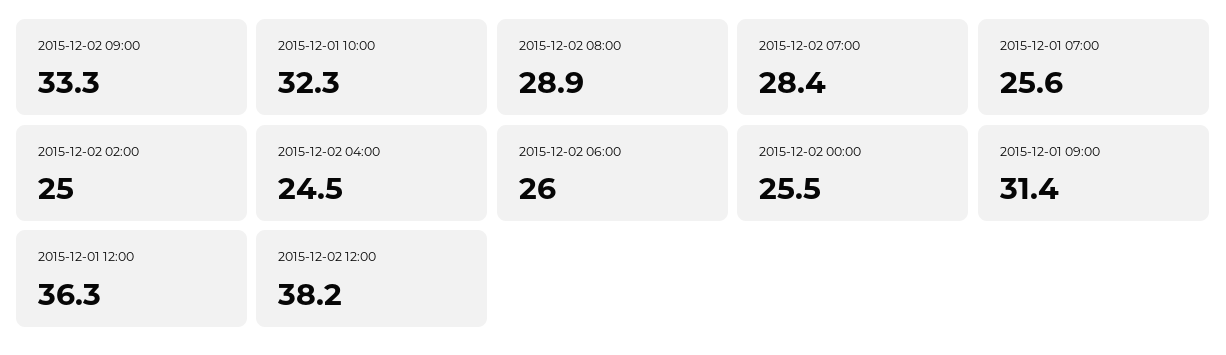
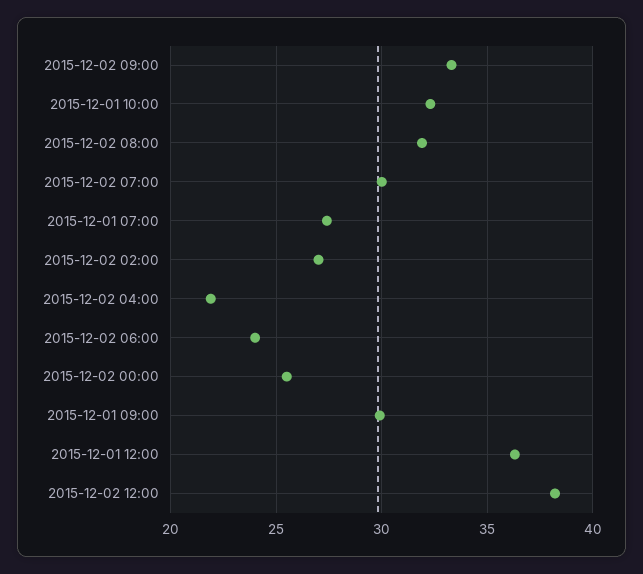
2015-12-02 08:00: 28.9 -> 32
2015-12-02 07:00: 28.4 -> 30
2015-12-01 07:00: 25.6 -> 27.5
2015-12-02 02:00: 25 -> 27
2015-12-02 04:00: 24.5 -> 22
2015-12-02 06:00: 26 -> 24
2015-12-01 09:00: 31.4 -> 30

